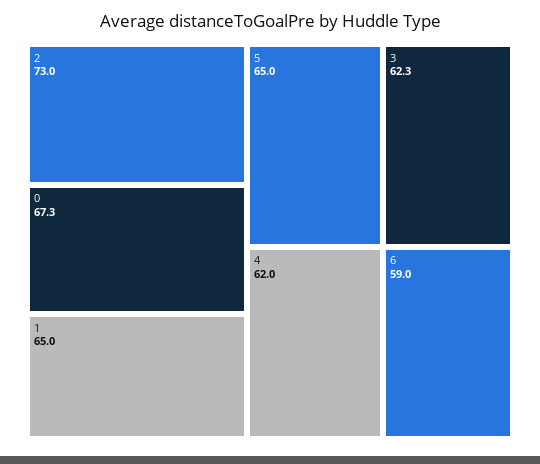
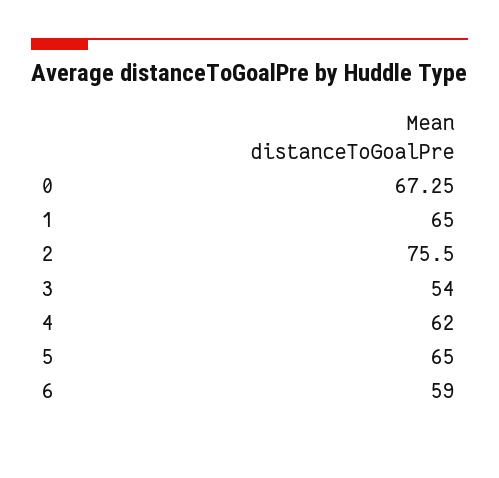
2: 73 -> 75.5
3: 62.3 -> 54

